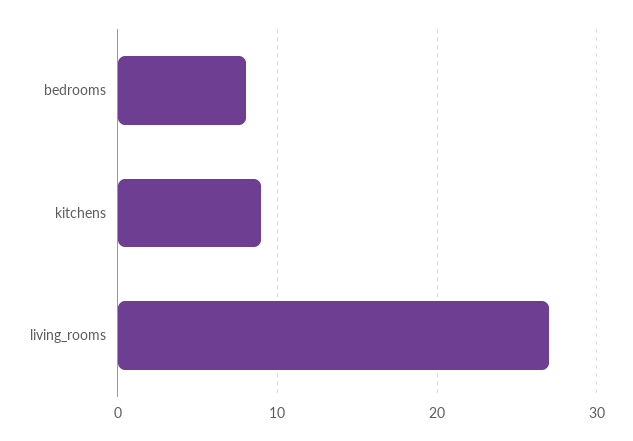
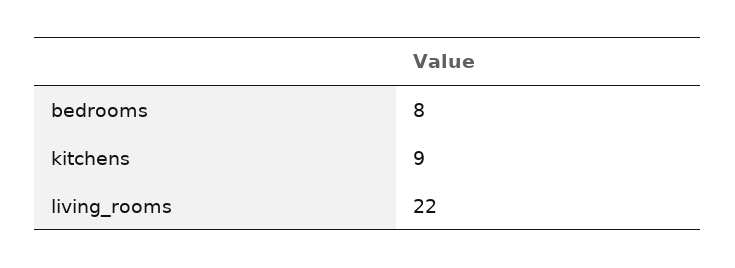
living_rooms: 27 -> 22

